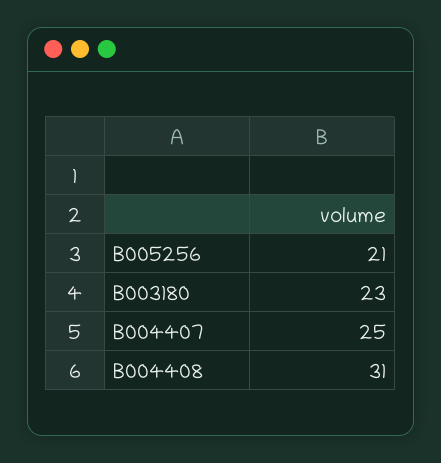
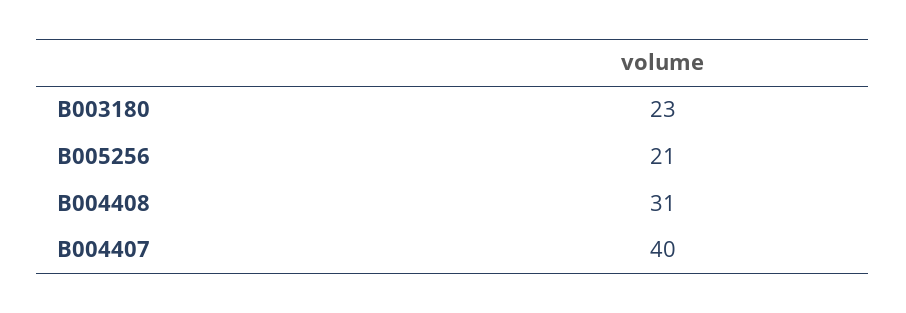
B004407: 25 -> 40

